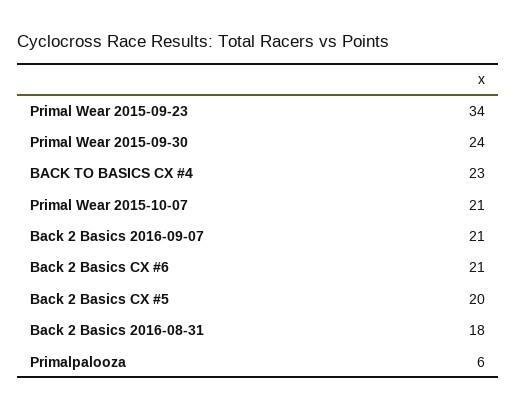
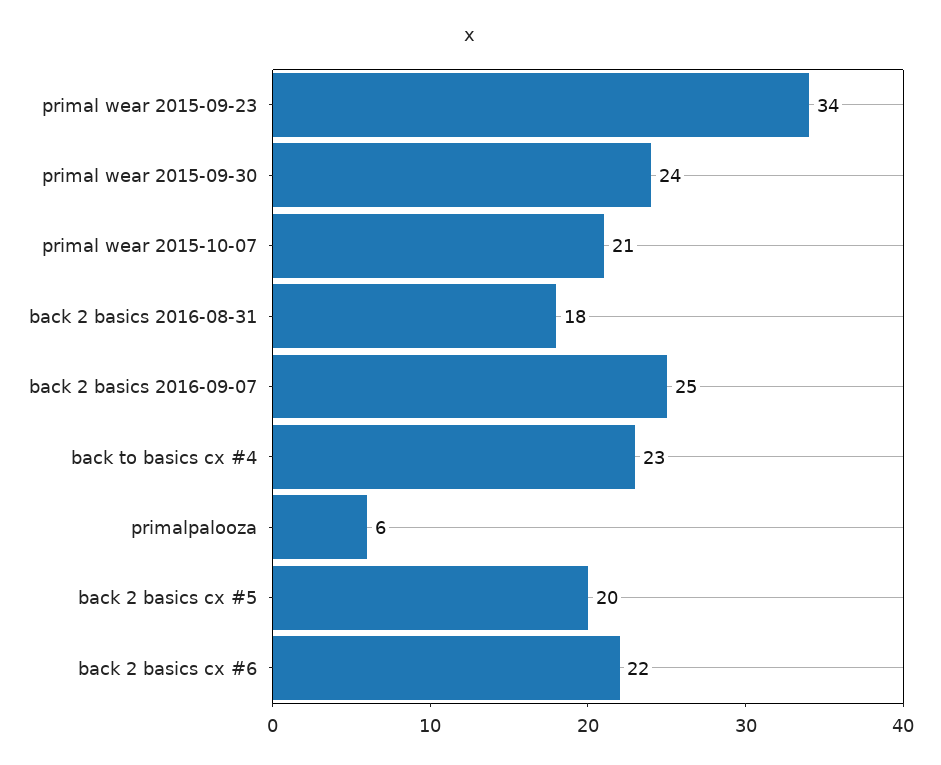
Back 2 Basics 2016-09-07: 21 -> 25
Back 2 Basics CX #6: 21 -> 22

